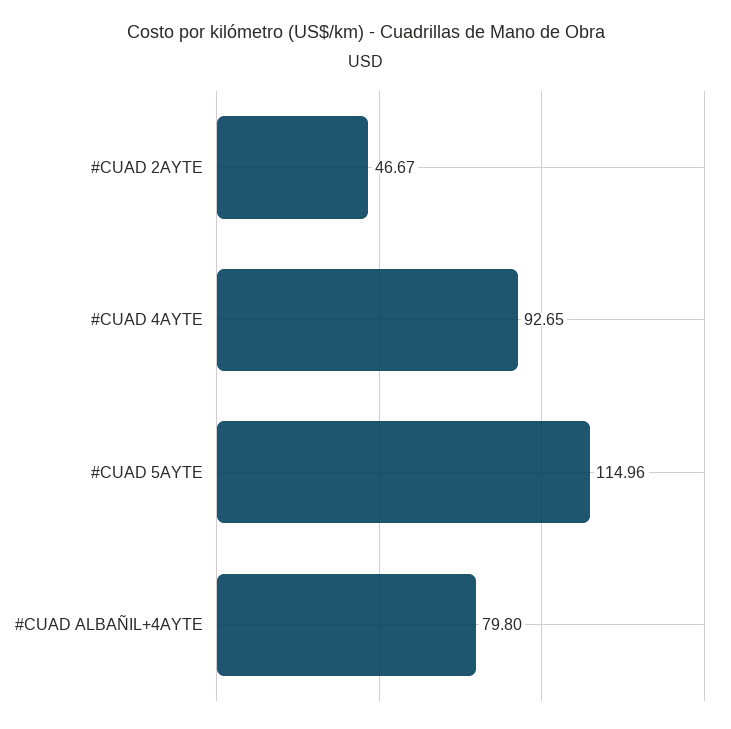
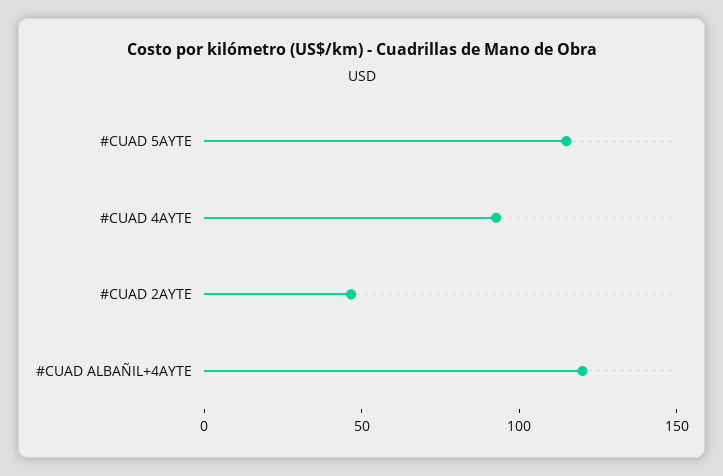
#CUAD ALBAÑIL+4AYTE: 79.8 -> 120

